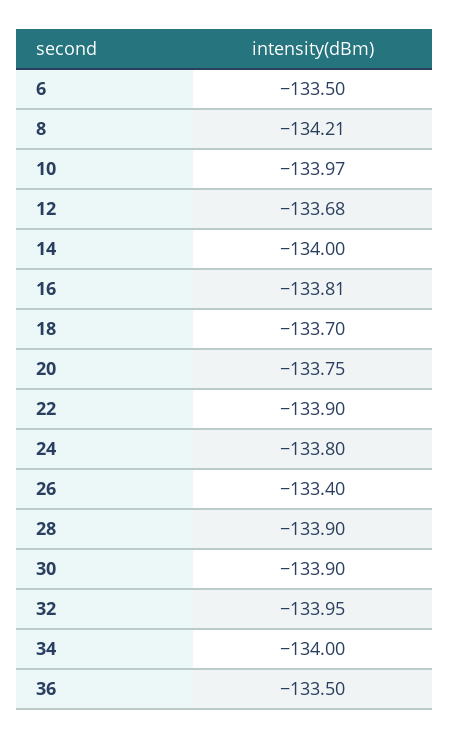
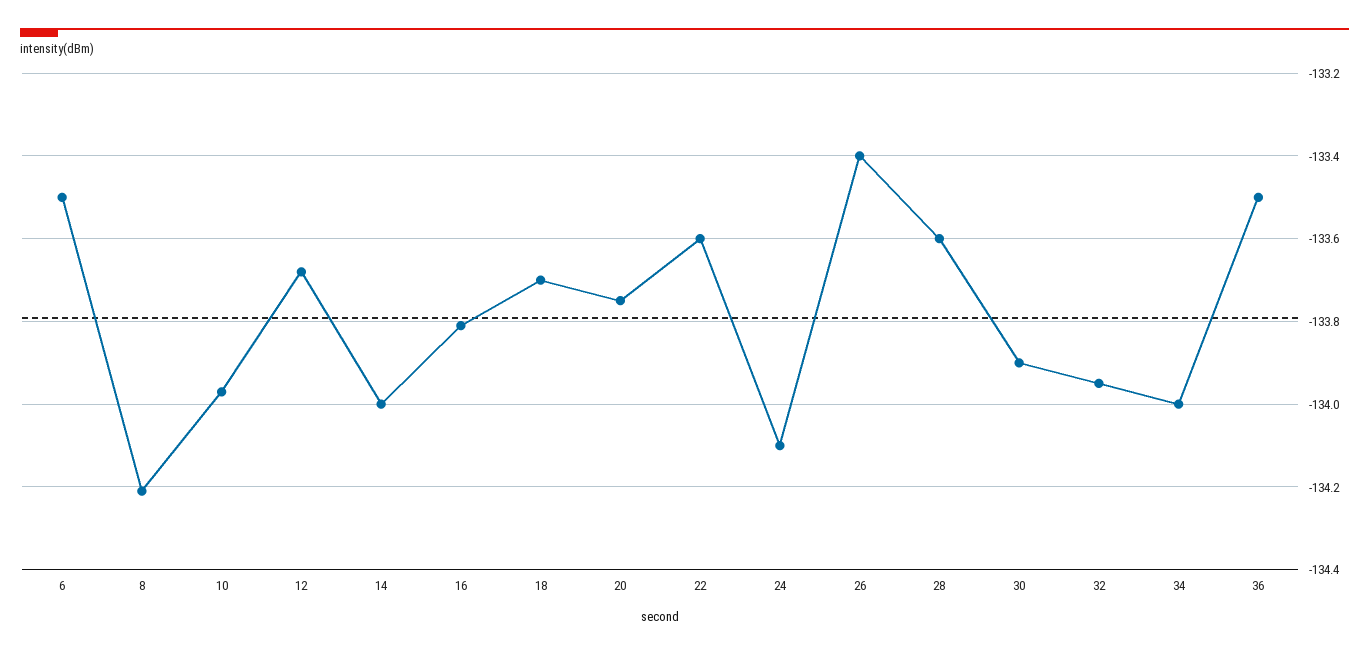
22: -133.9 -> -133.6
24: -133.8 -> -134.1
28: -133.9 -> -133.6

